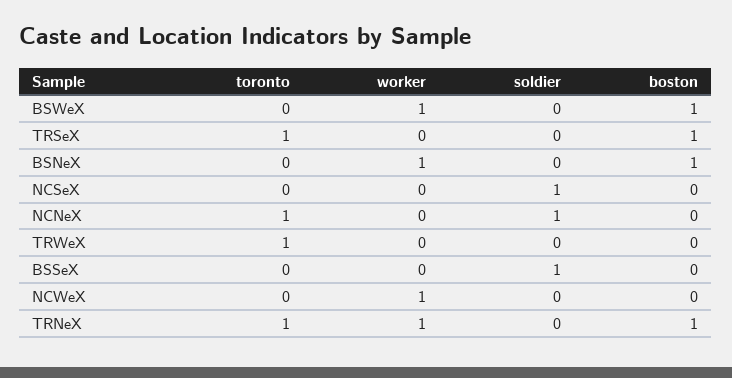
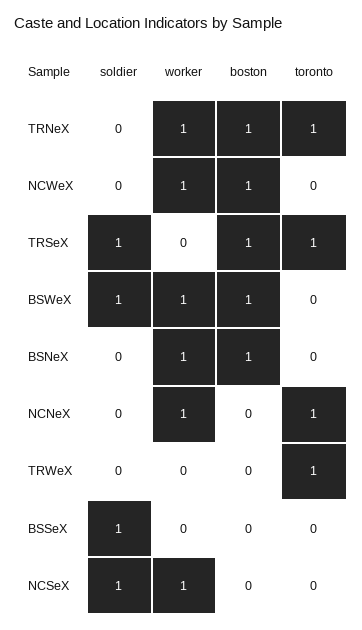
soldier, BSWeX: 0 -> 1
soldier, TRSeX: 0 -> 1
worker, NCSeX: 0 -> 1
worker, NCNeX: 0 -> 1
soldier, NCNeX: 1 -> 0
boston, NCWeX: 0 -> 1

